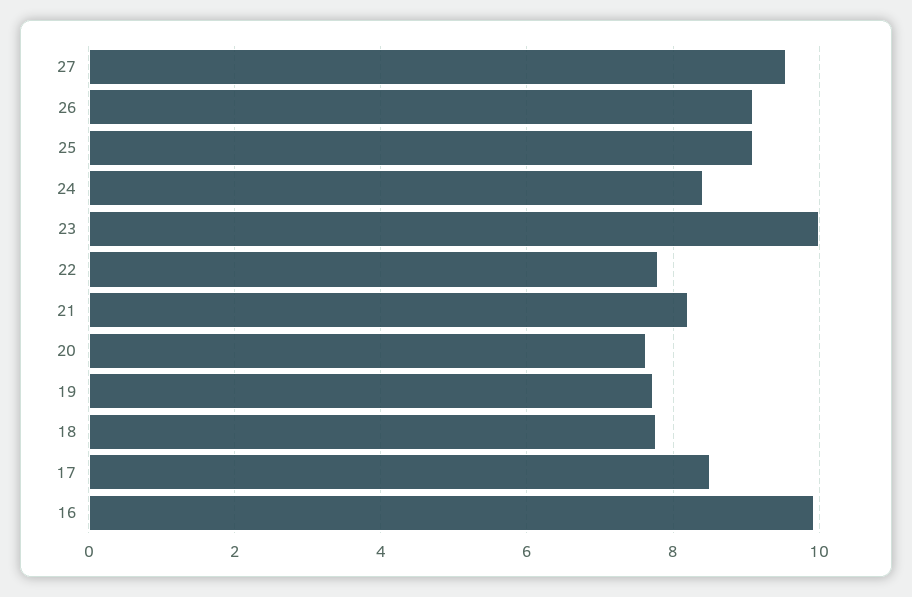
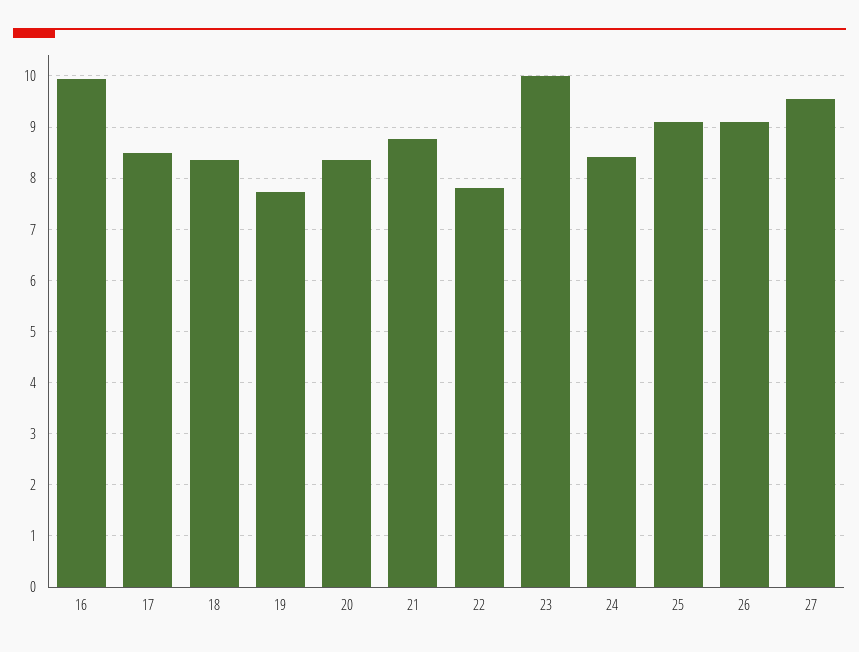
21: 8.2 -> 8.8
20: 7.6 -> 8.4
18: 7.8 -> 8.4

